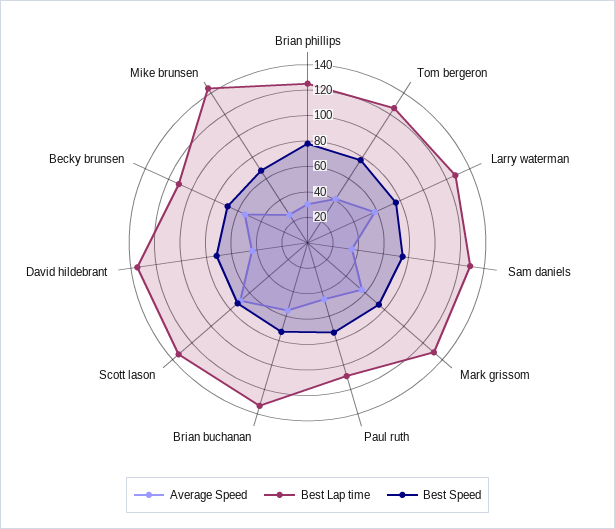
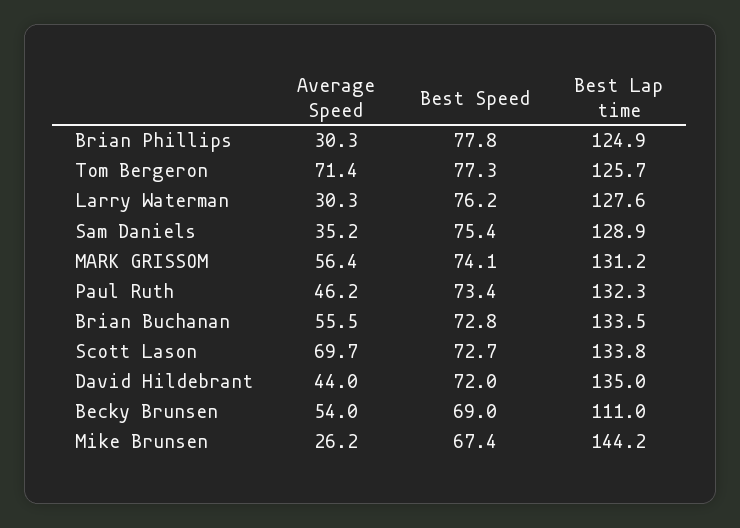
Average Speed, Tom bergeron: 40 -> 71.4
Average Speed, Larry waterman: 60 -> 30.3
Best Lap time, Paul ruth: 110 -> 132.3

